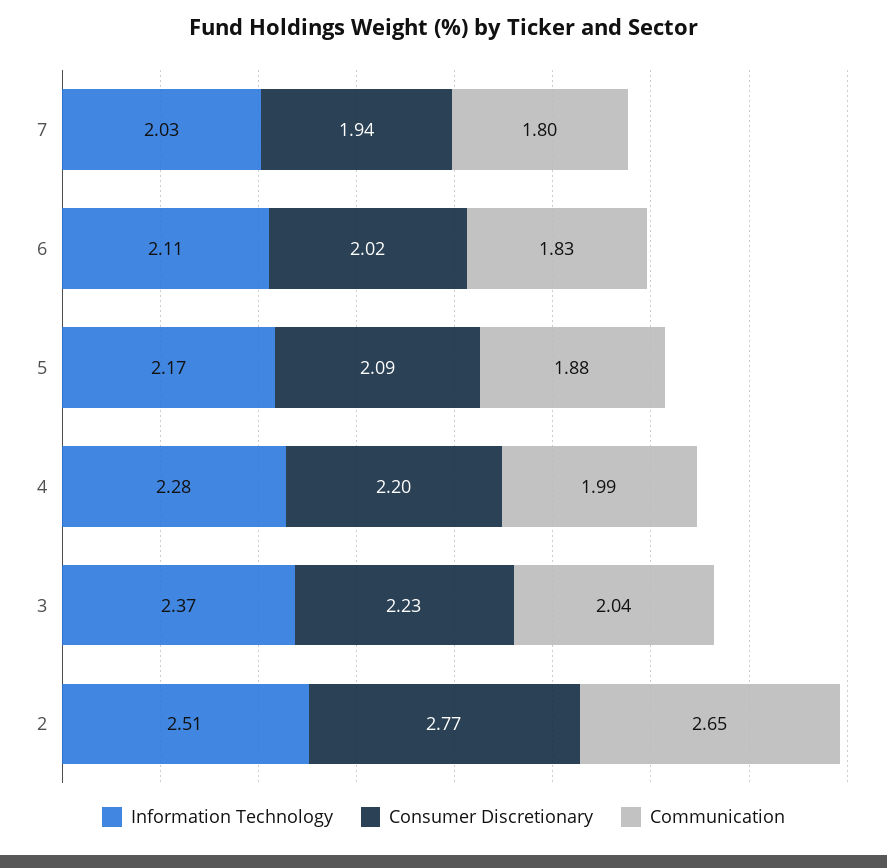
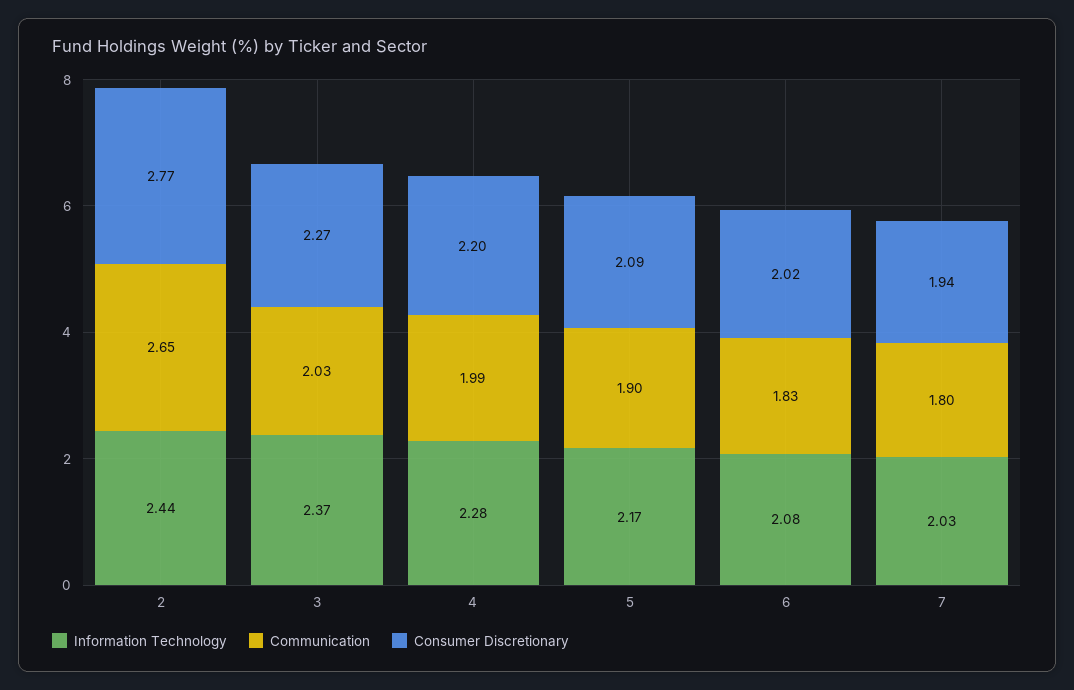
Information Technology, 6: 2.11 -> 2.08
Communication, 5: 1.88 -> 1.9
Consumer Discretionary, 3: 2.23 -> 2.27
Communication, 3: 2.04 -> 2.03
Information Technology, 2: 2.51 -> 2.44

